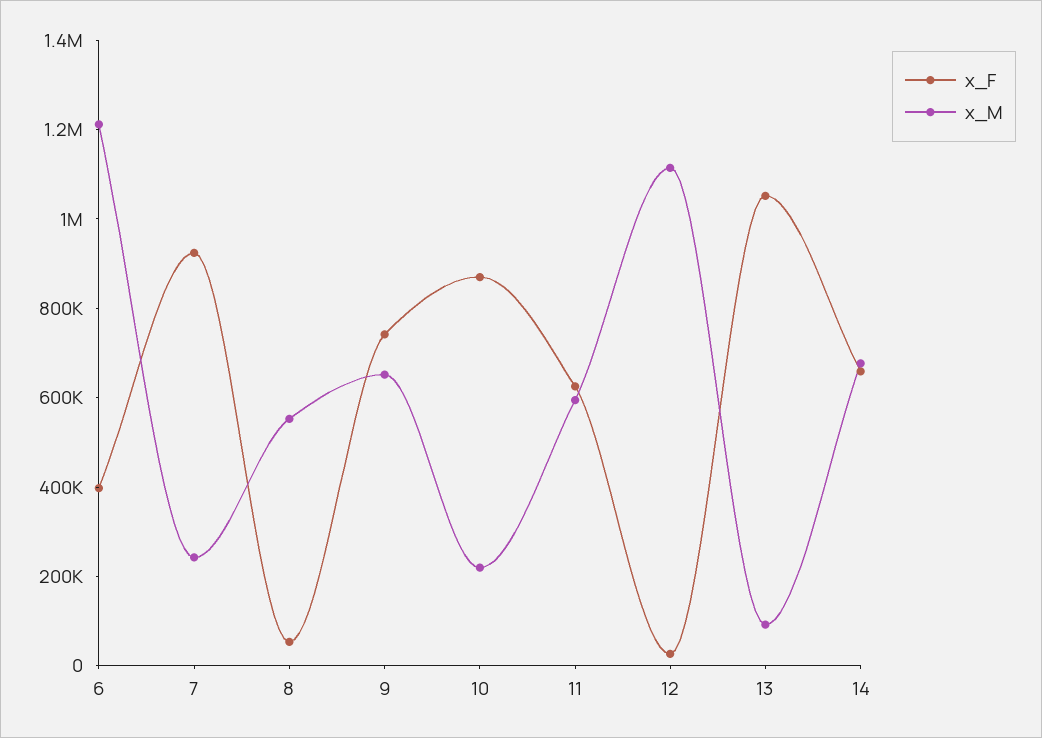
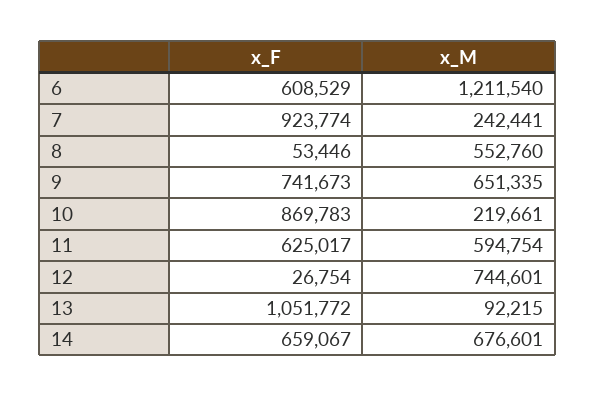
x_F, 6: 400000 -> 608529
x_M, 12: 1100000 -> 744601

